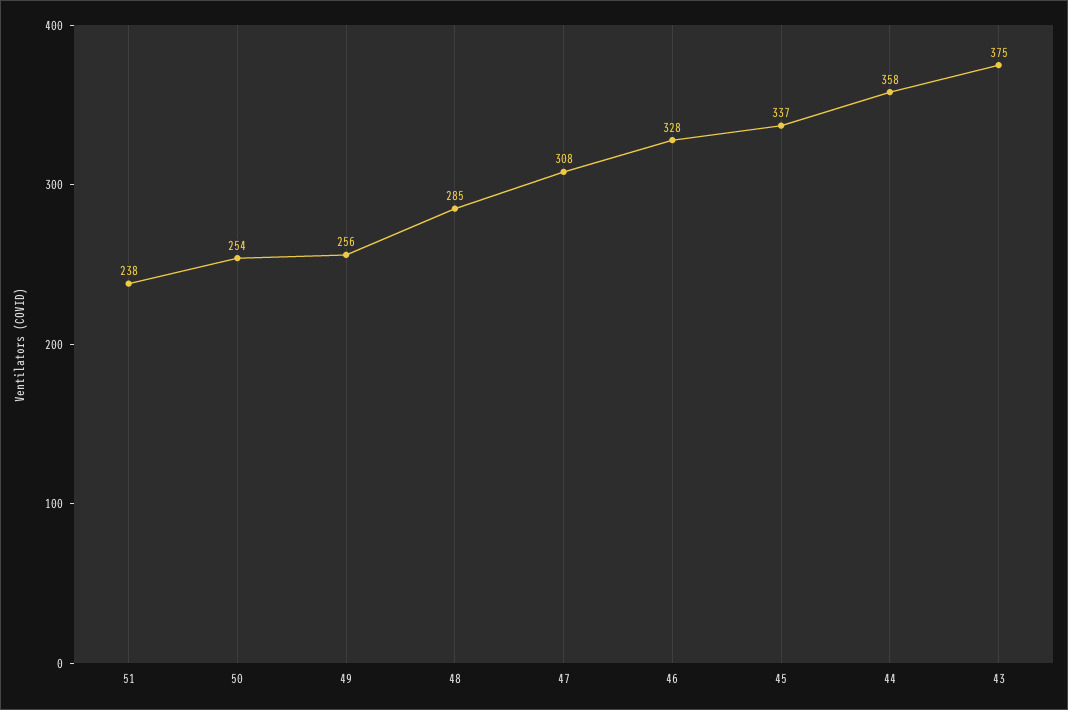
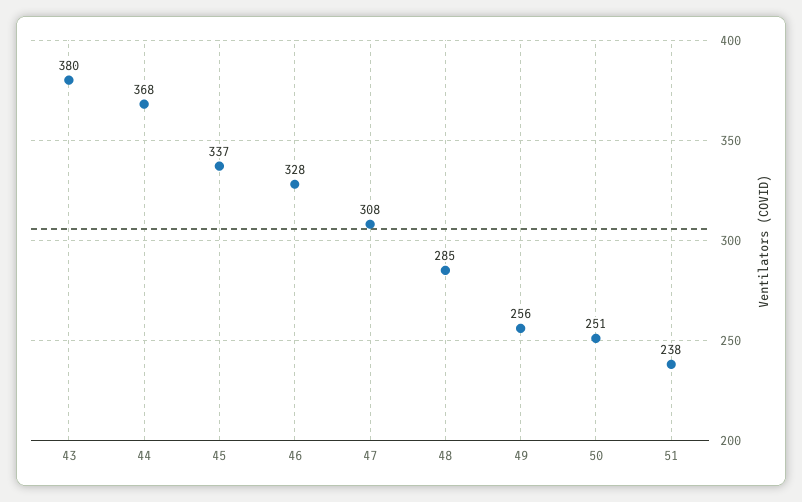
50: 254 -> 251
44: 358 -> 368
43: 375 -> 380

